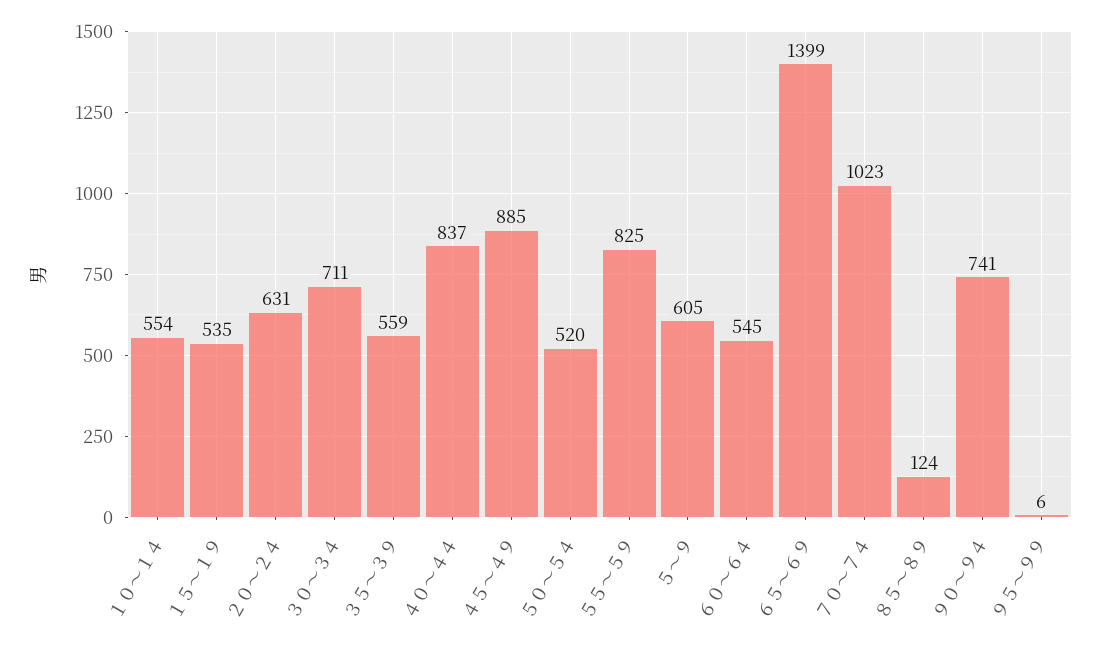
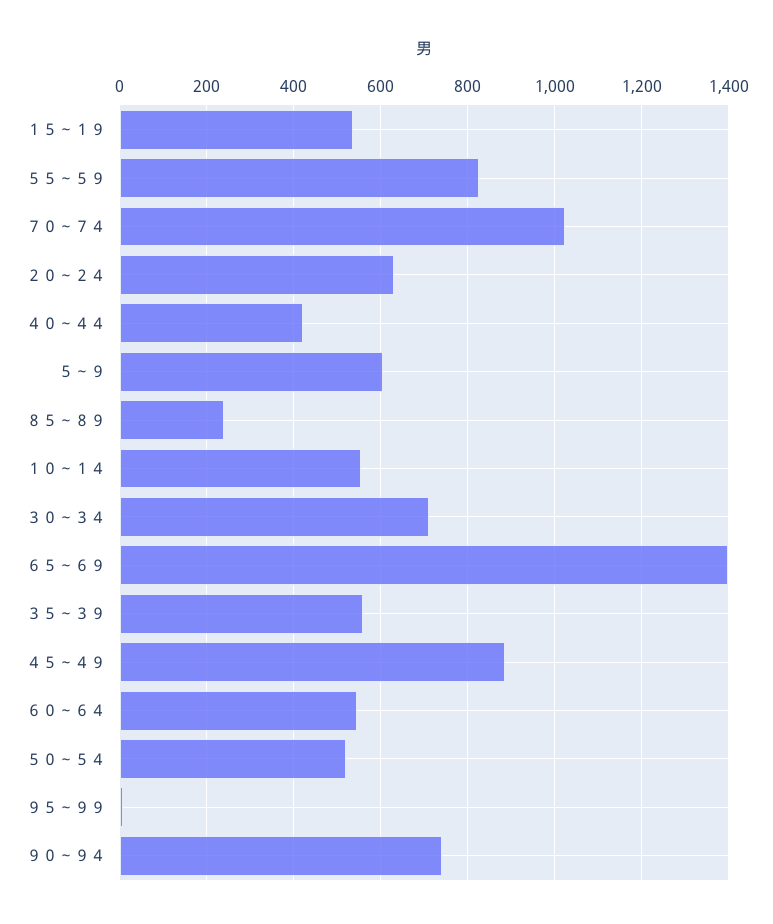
４０～４４: 837 -> 420
８５～８９: 124 -> 240

